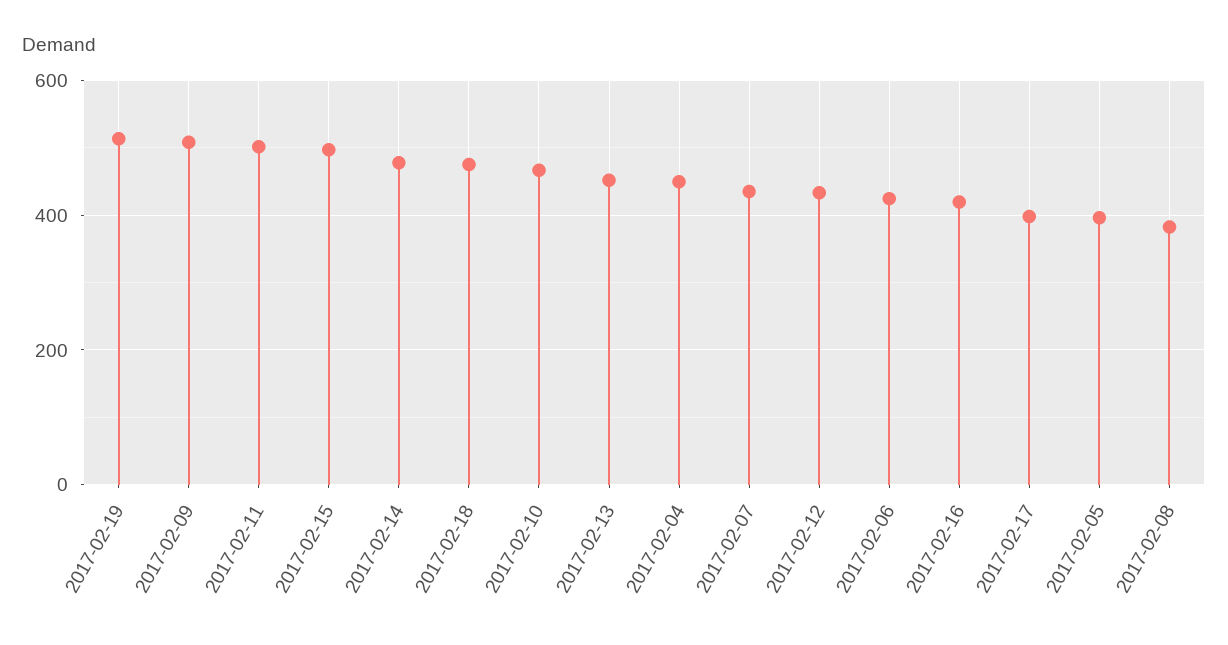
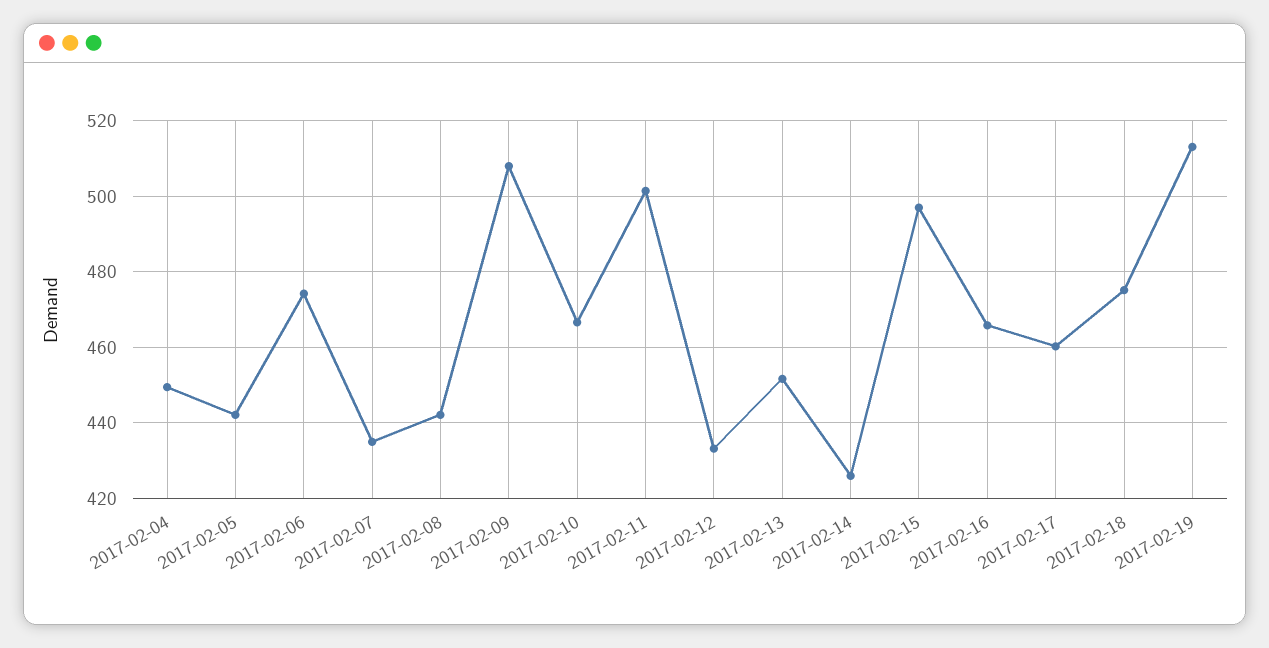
2017-02-14: 480 -> 426
2017-02-06: 420 -> 474
2017-02-16: 420 -> 466
2017-02-17: 400 -> 460
2017-02-05: 400 -> 442
2017-02-08: 380 -> 442

